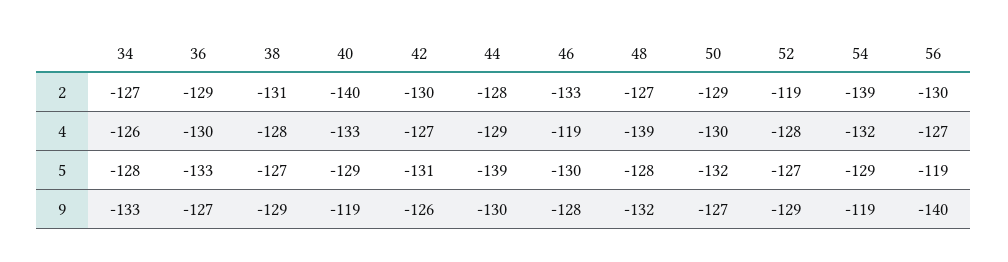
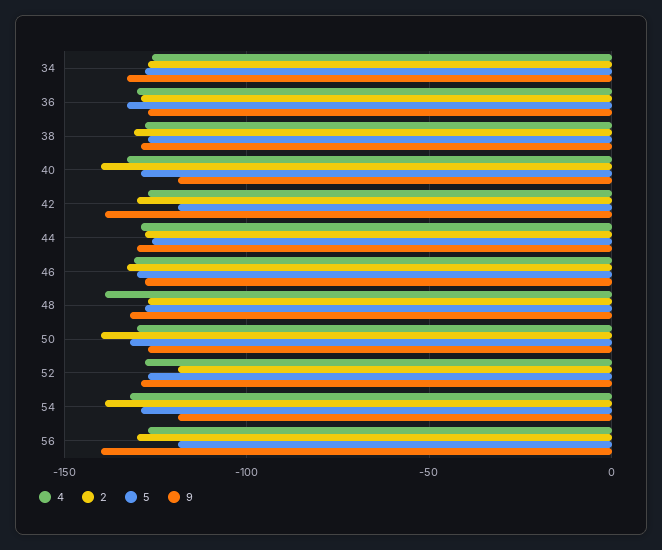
2, 50: -129 -> -140
4, 46: -119 -> -130
5, 42: -131 -> -120
5, 44: -139 -> -125
9, 42: -126 -> -140

